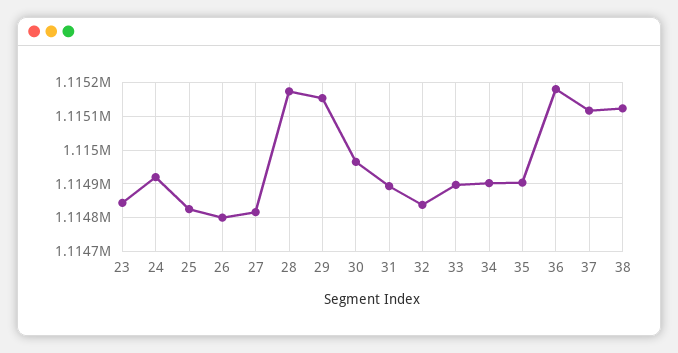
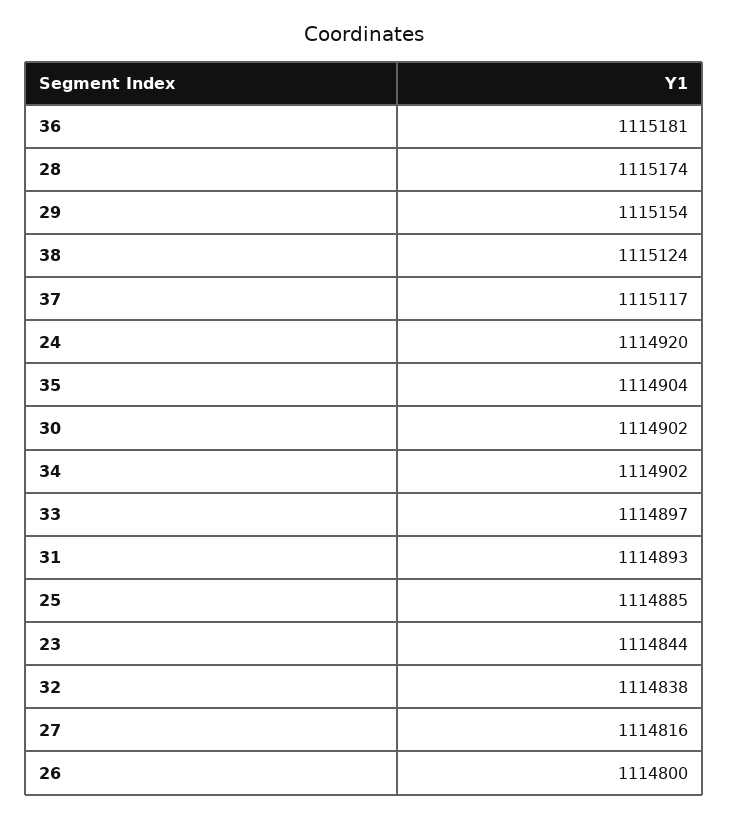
25: 1114820 -> 1114885
30: 1114960 -> 1114902

